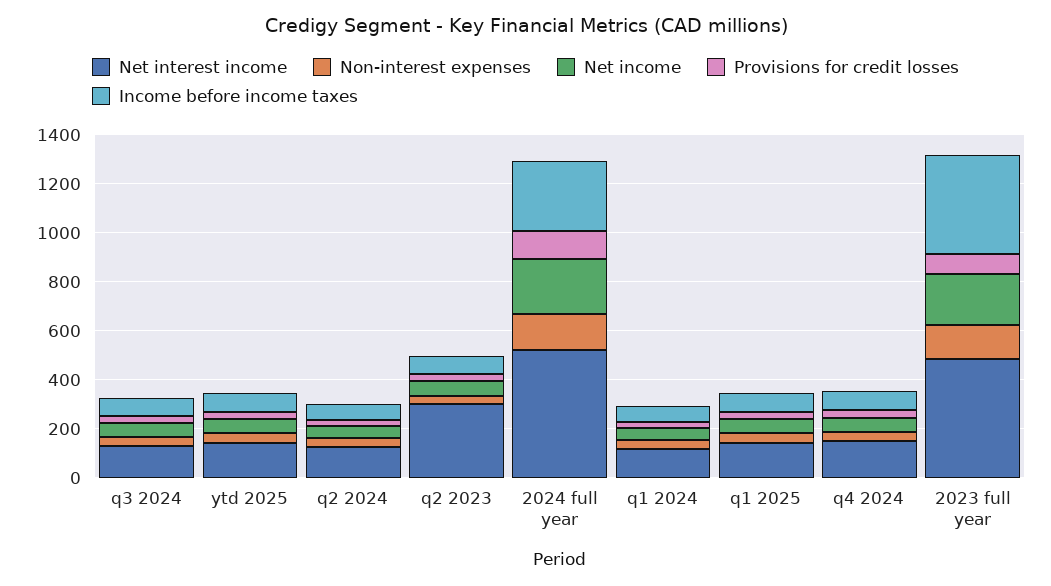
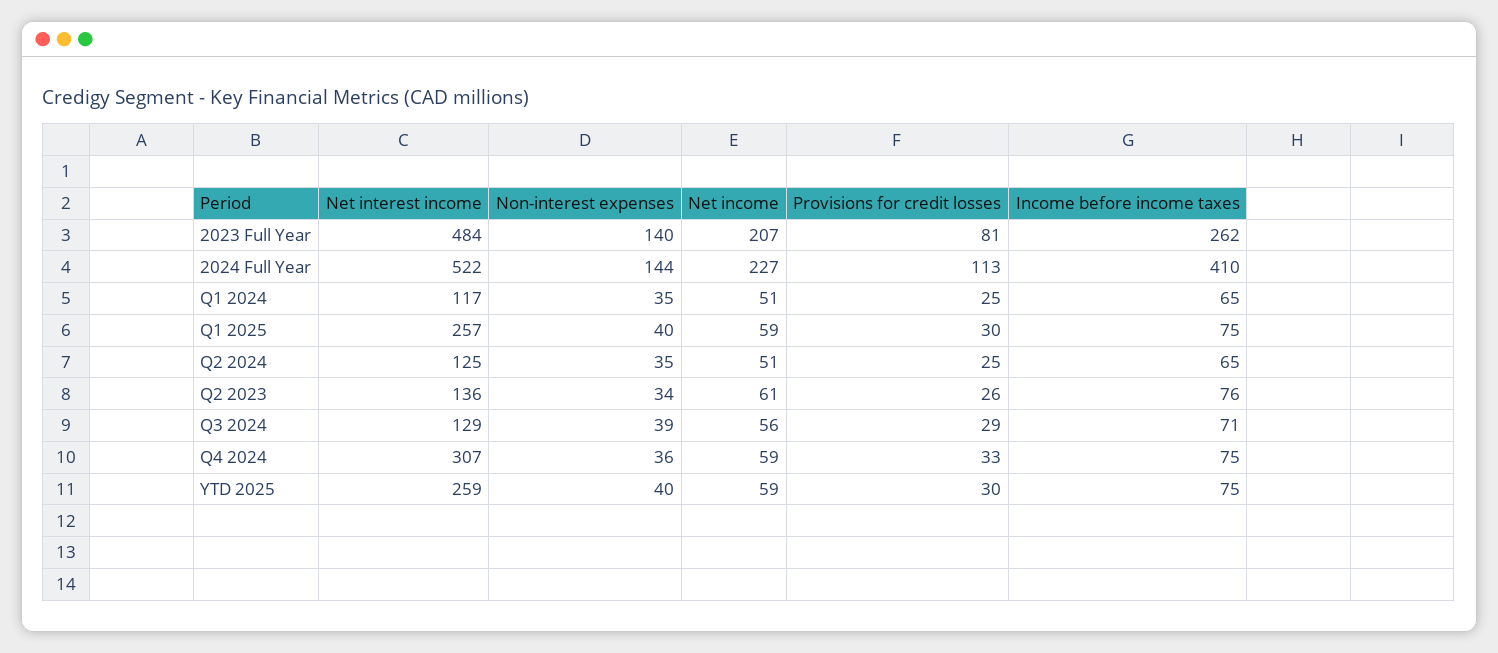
Net interest income, ytd 2025: 150 -> 259
Net interest income, q2 2023: 300 -> 136
Income before income taxes, 2024 full year: 300 -> 410
Net interest income, q1 2025: 150 -> 257
Net interest income, q4 2024: 150 -> 307
Income before income taxes, 2023 full year: 400 -> 262

